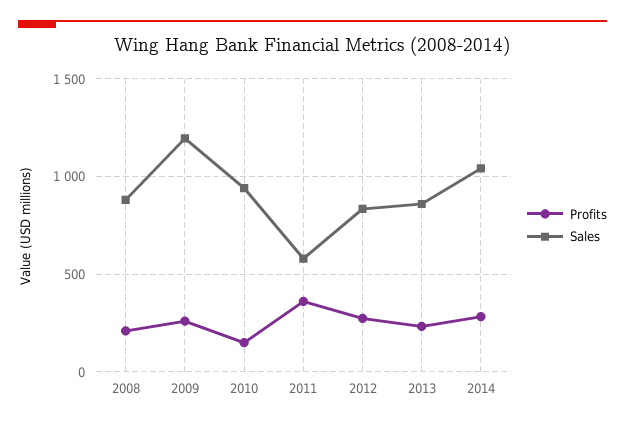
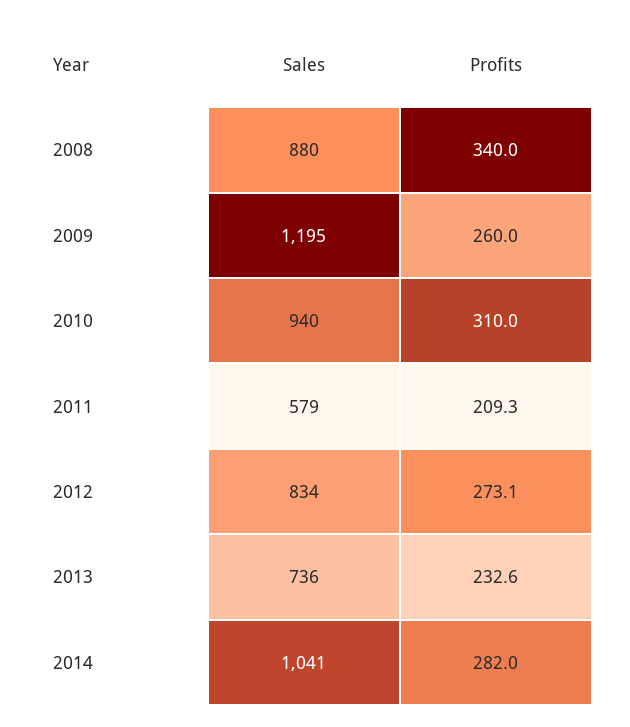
Profits, 2008: 200 -> 340
Profits, 2010: 150 -> 310
Profits, 2011: 350 -> 209.3
Sales, 2013: 850 -> 736

